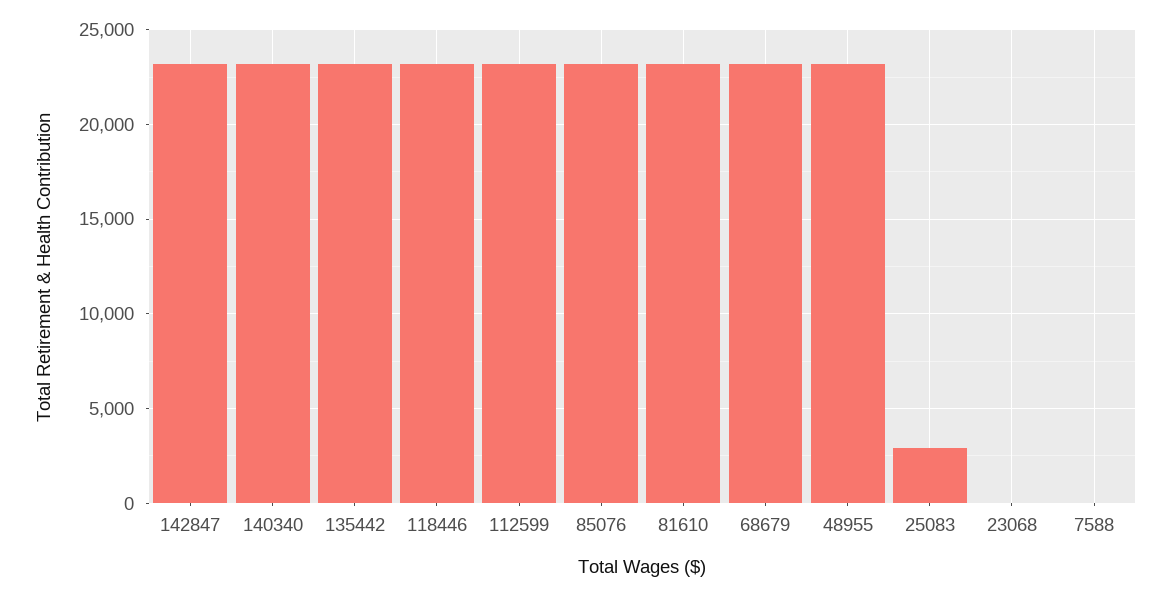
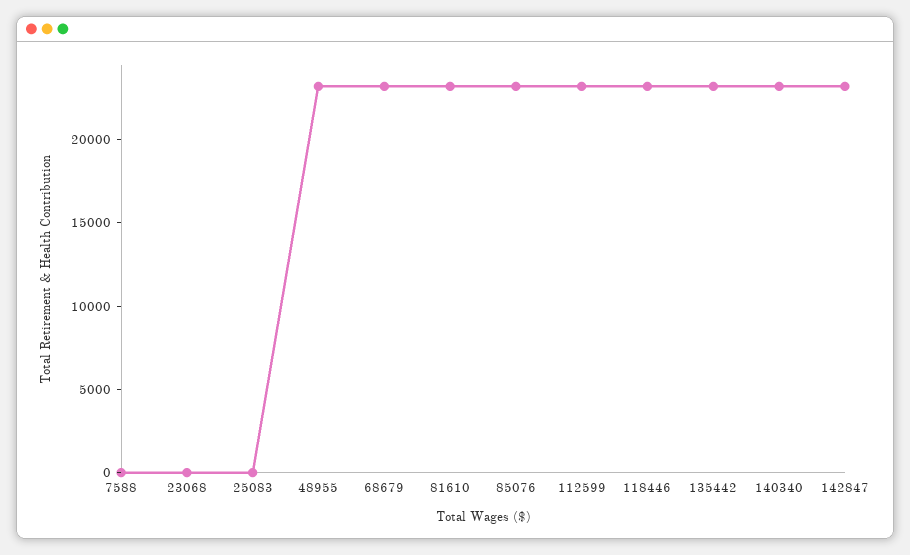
25083: 3000 -> 0

